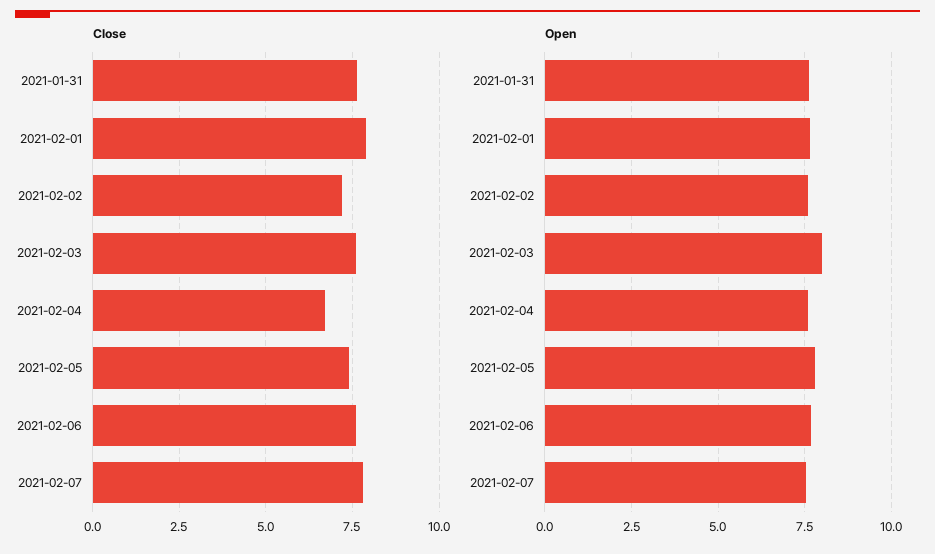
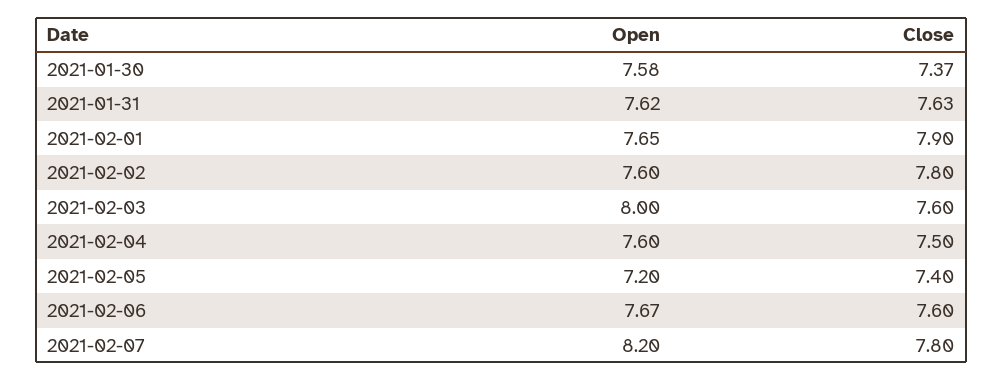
Close, 2021-02-02: 7.25 -> 7.8
Close, 2021-02-04: 6.75 -> 7.5
Open, 2021-02-05: 7.75 -> 7.2
Open, 2021-02-07: 7.5 -> 8.2
Open, 2021-01-30: none -> 7.58
Close, 2021-01-30: none -> 7.37

